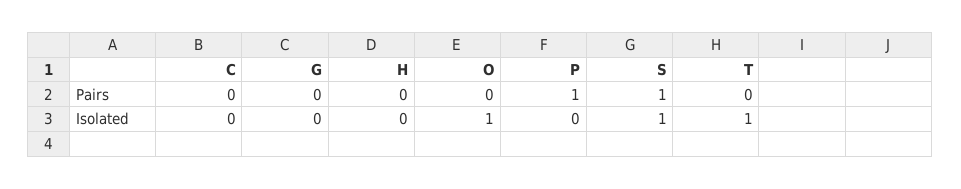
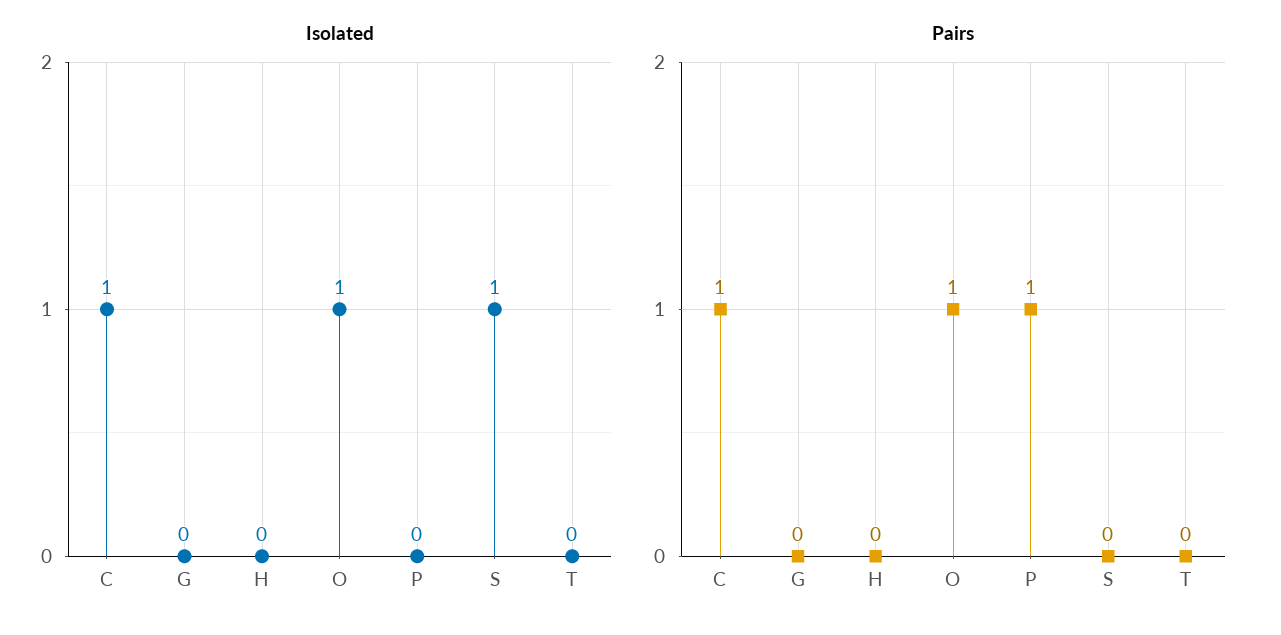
Pairs, C: 0 -> 1
Pairs, O: 0 -> 1
Pairs, S: 1 -> 0
Isolated, C: 0 -> 1
Isolated, T: 1 -> 0

